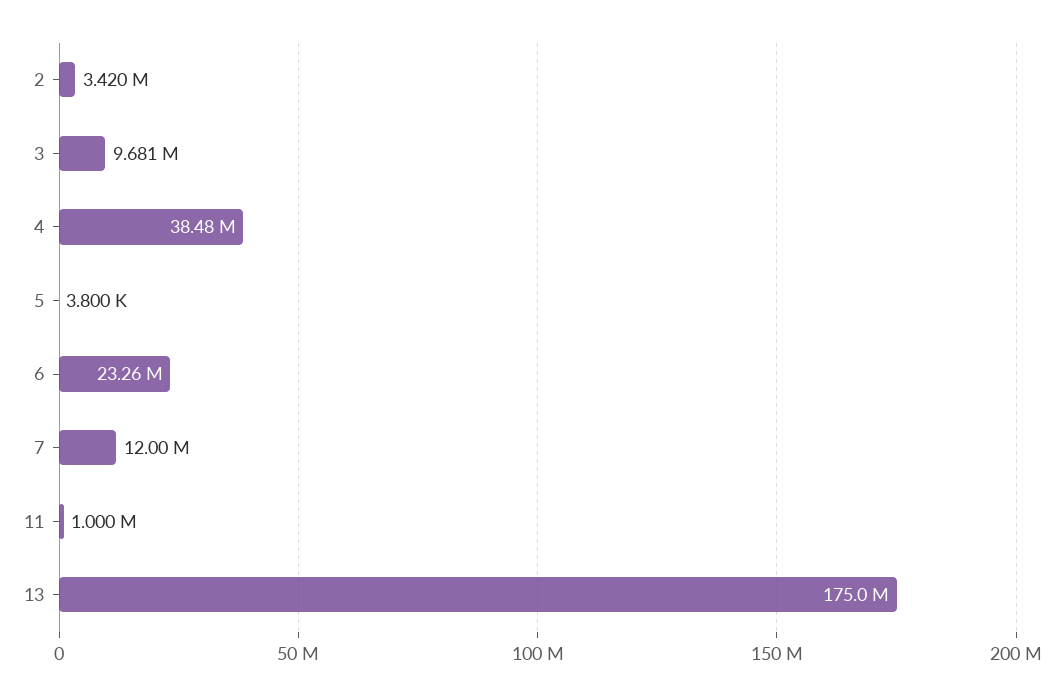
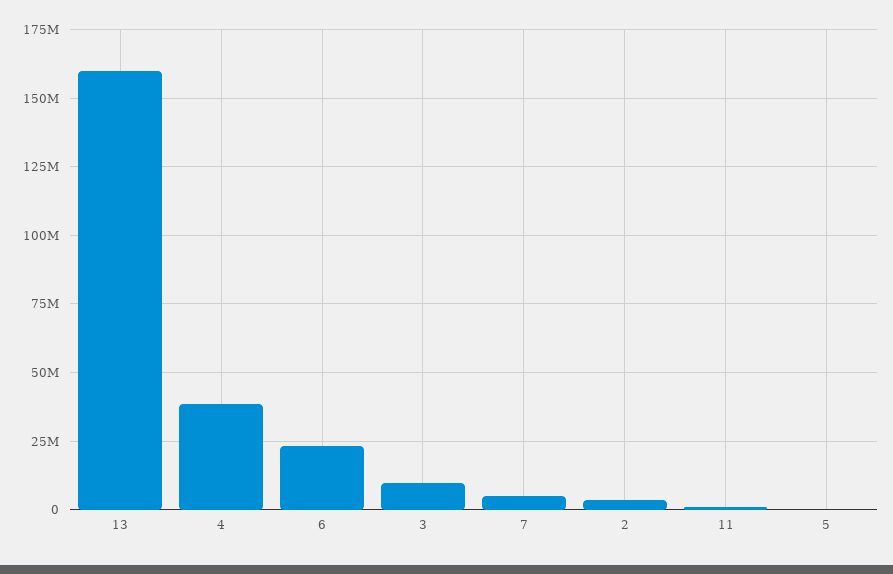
7: 12000000 -> 5000000
13: 175000000 -> 160000000

